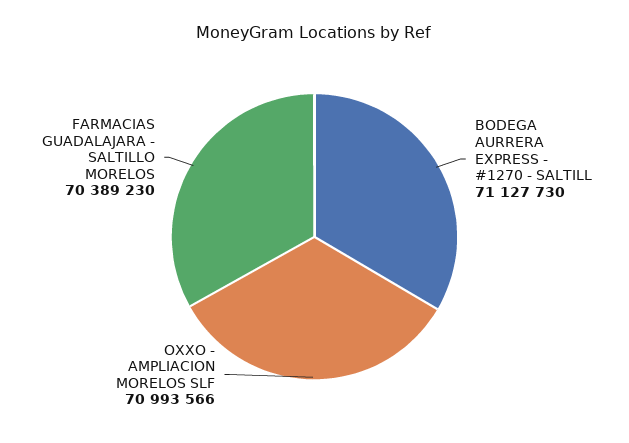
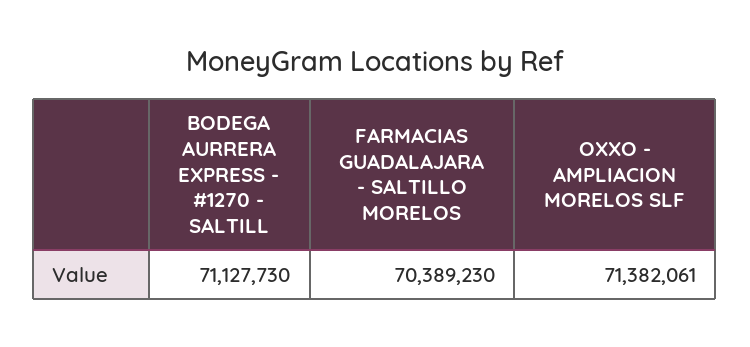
OXXO - AMPLIACION MORELOS SLF: 70993566 -> 71382061

